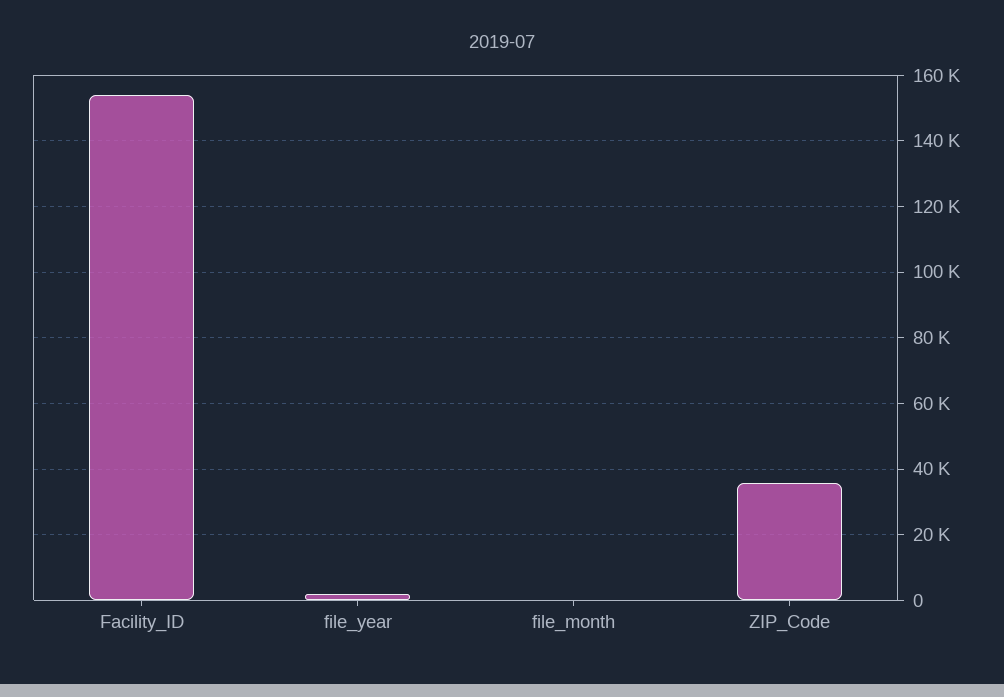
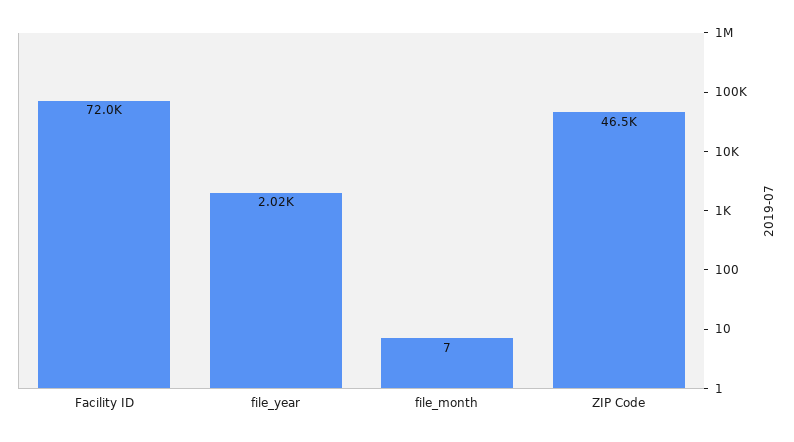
Facility_ID: 154000 -> 72000
ZIP_Code: 36000 -> 46500

